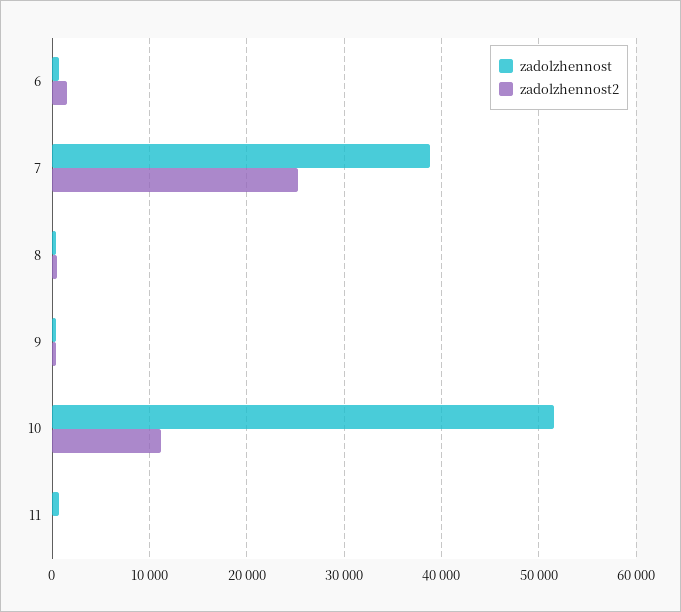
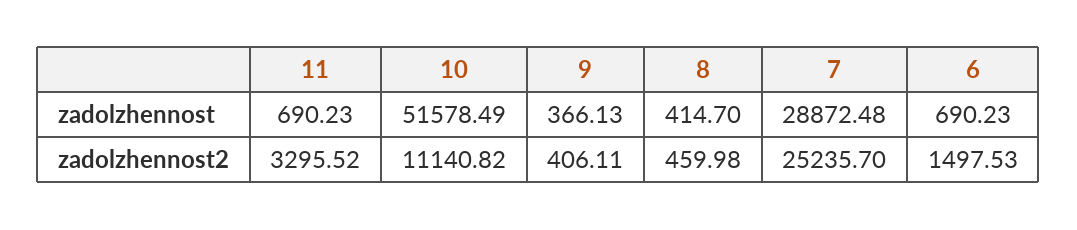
zadolzhennost, 7: 39000 -> 28872.48
zadolzhennost2, 11: 0 -> 3295.52

